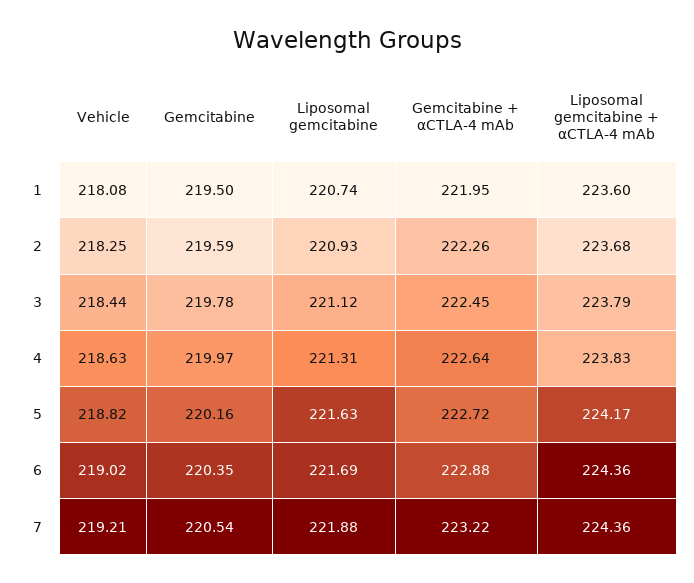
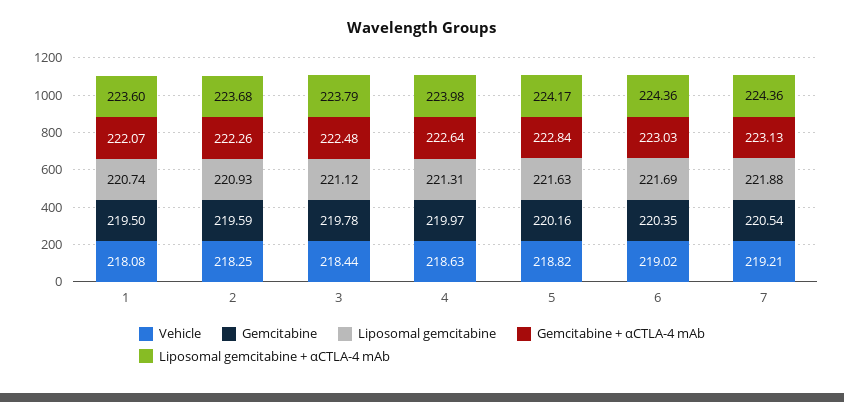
Gemcitabine + αCTLA-4 mAb, 1: 221.95 -> 222.07
Gemcitabine + αCTLA-4 mAb, 3: 222.45 -> 222.48
Liposomal gemcitabine + αCTLA-4 mAb, 4: 223.83 -> 223.98
Gemcitabine + αCTLA-4 mAb, 5: 222.72 -> 222.84
Gemcitabine + αCTLA-4 mAb, 6: 222.88 -> 223.03
Gemcitabine + αCTLA-4 mAb, 7: 223.22 -> 223.13

